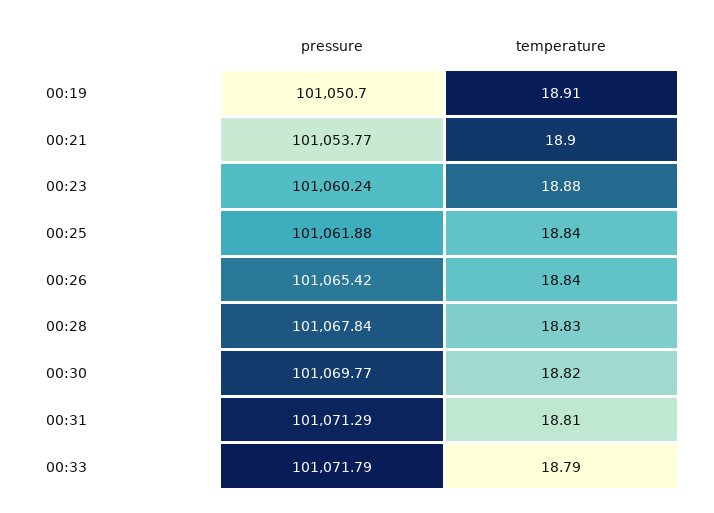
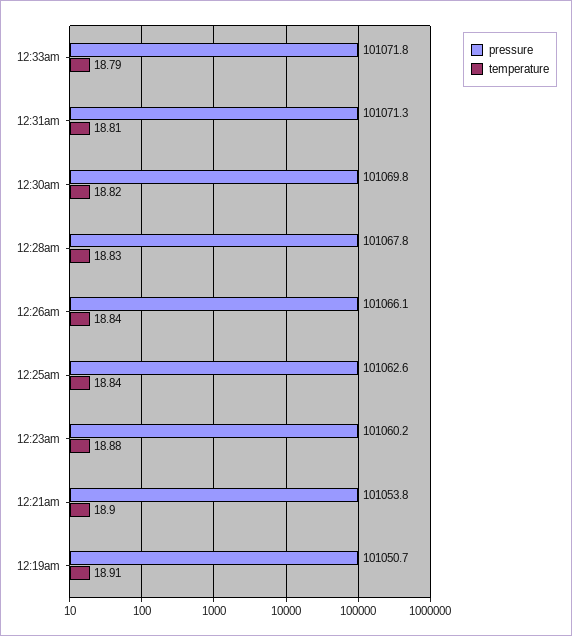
pressure, 00:25: 101061.88 -> 101062.6
pressure, 00:26: 101065.42 -> 101066.1

